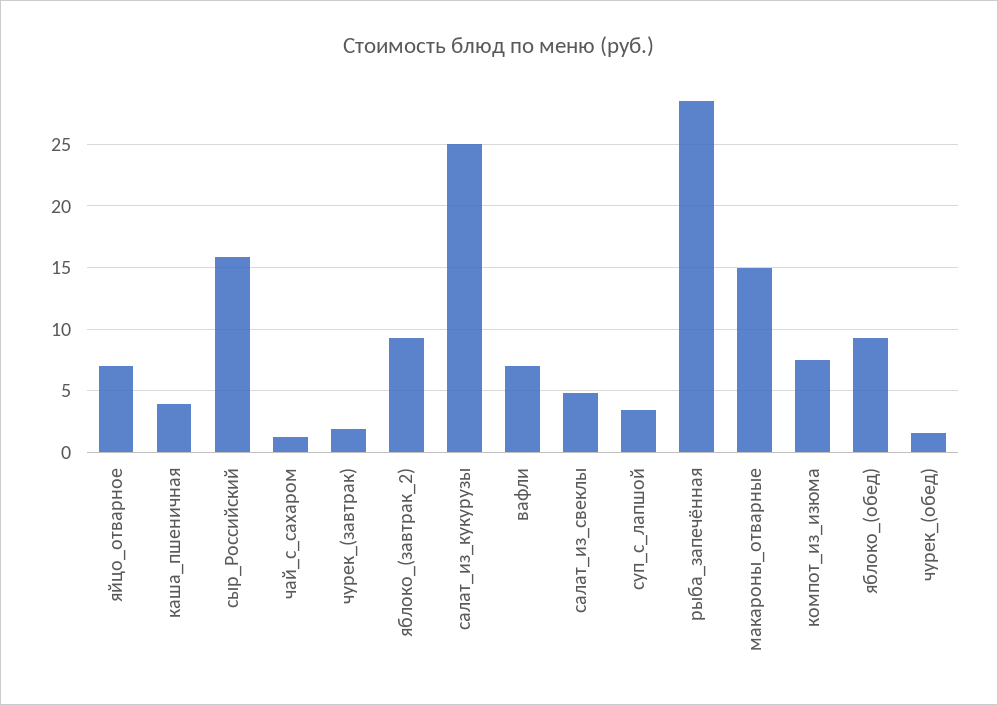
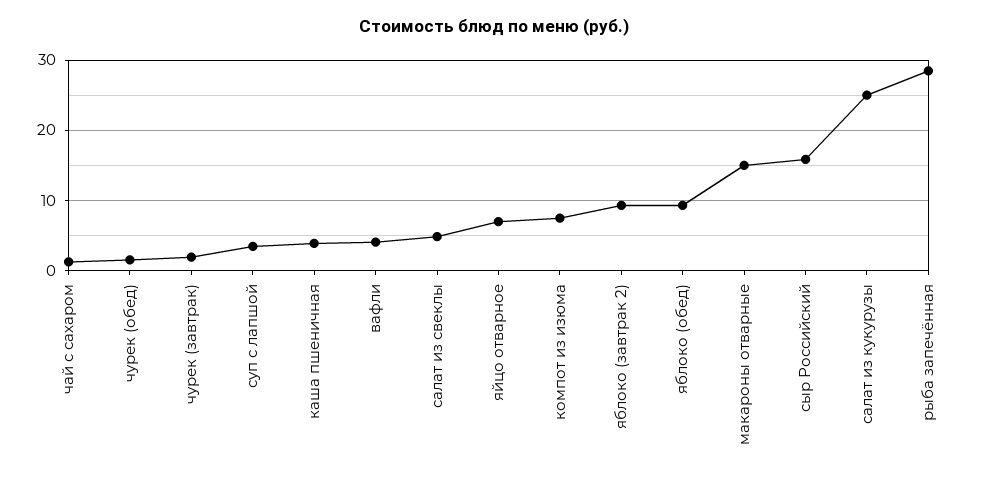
вафли: 7 -> 4

